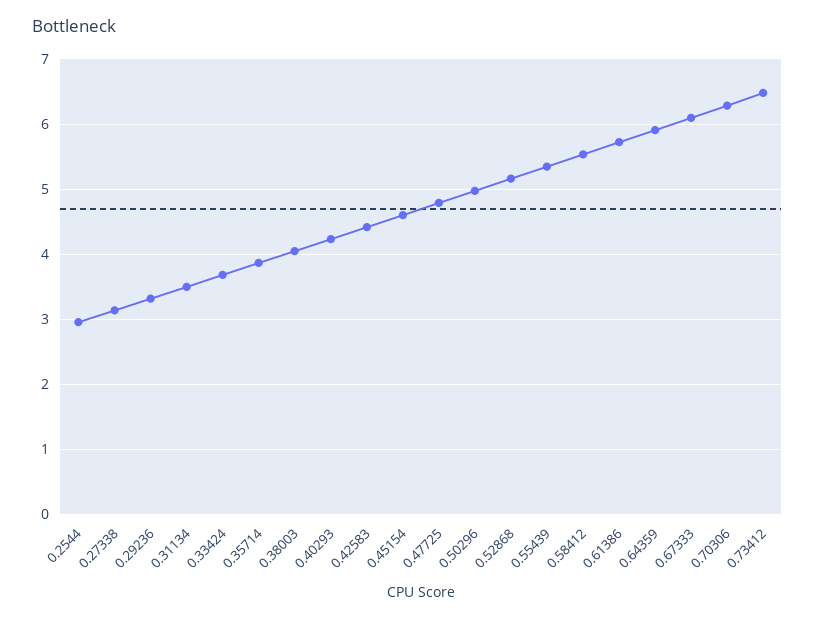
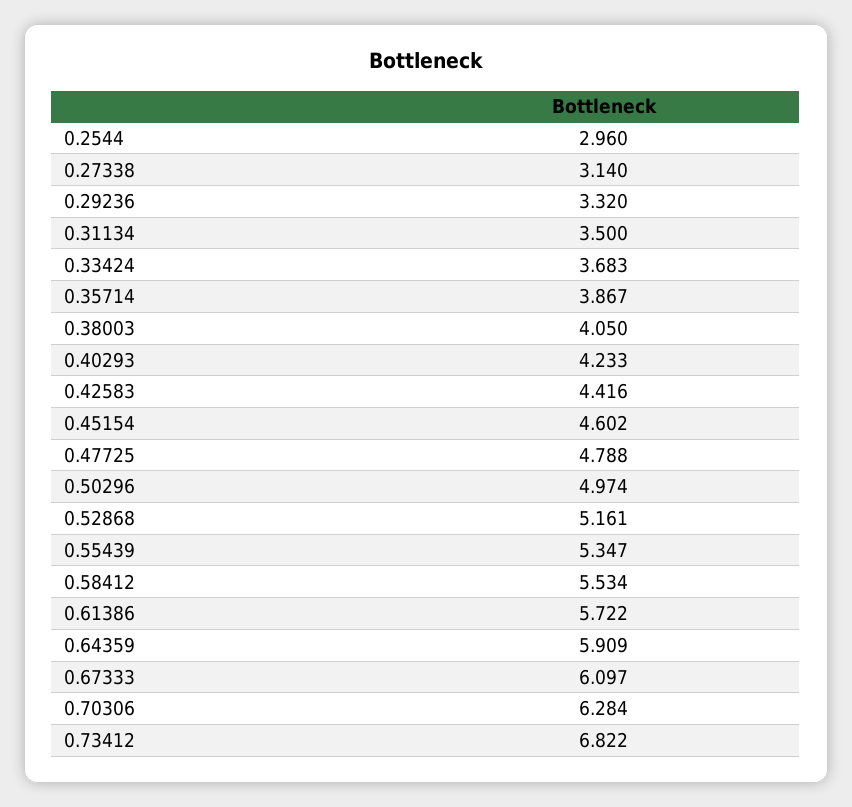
0.73412: 6.5 -> 6.822

